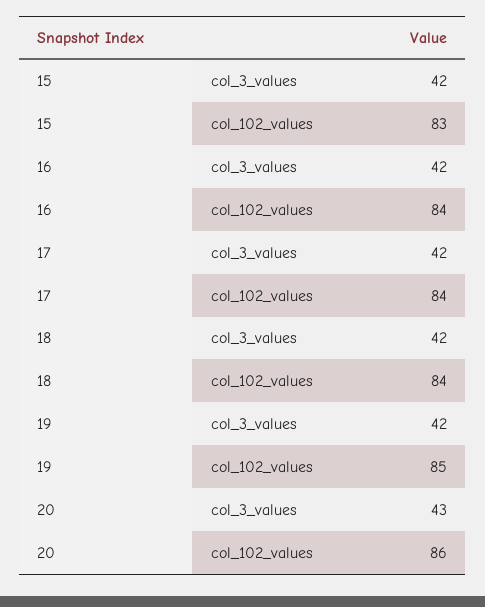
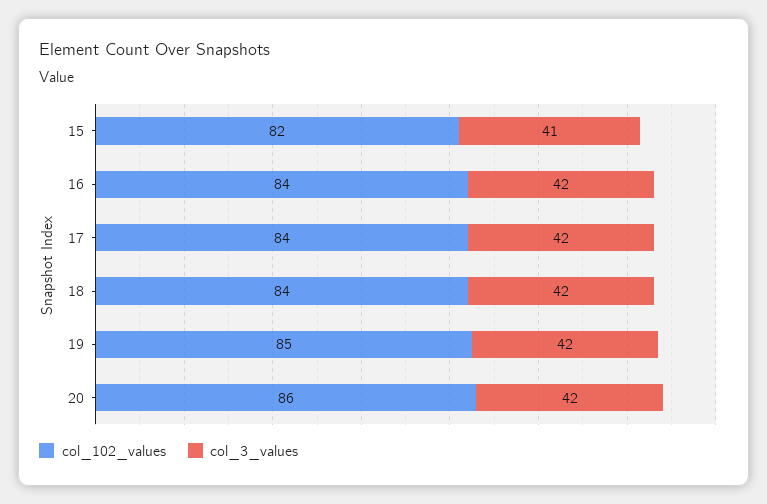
col_3_values, 15: 42 -> 41
col_102_values, 15: 83 -> 82
col_3_values, 20: 43 -> 42

